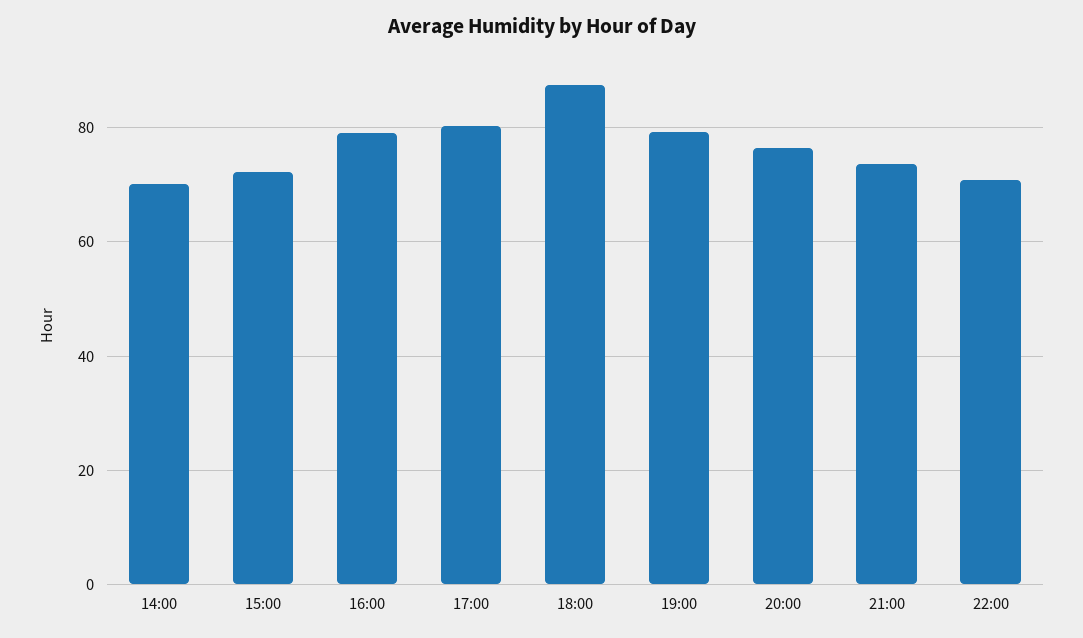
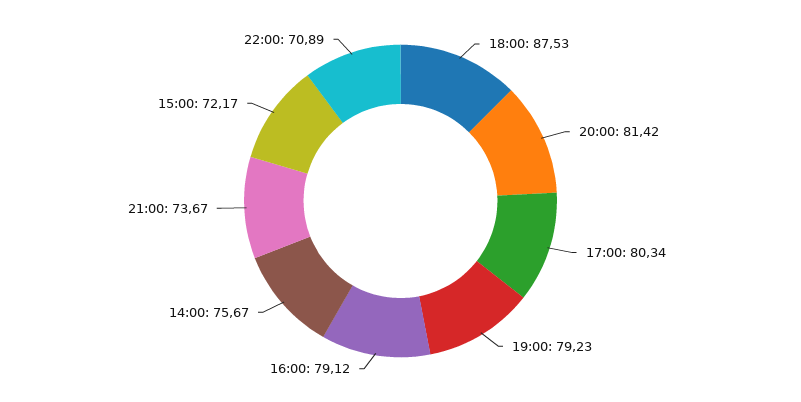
14:00: 70 -> 75.67
20:00: 76 -> 81.42

